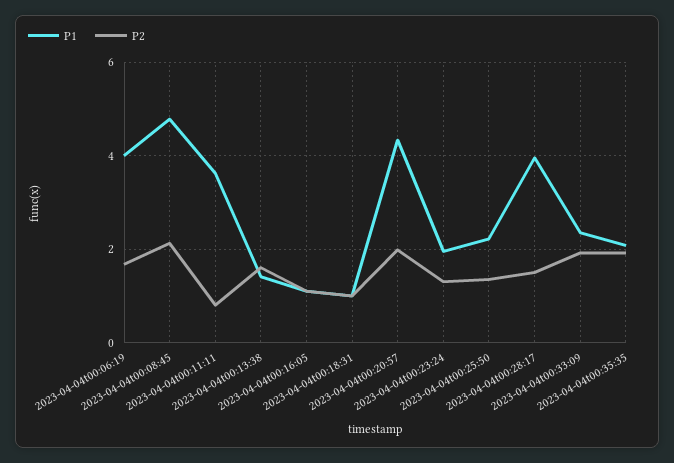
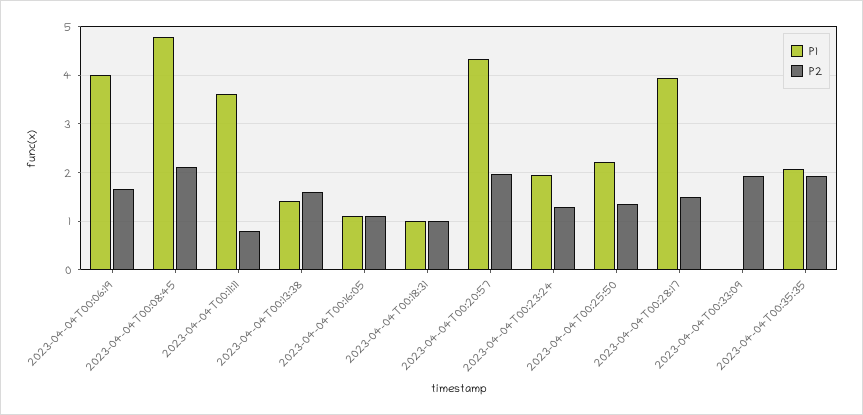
P1, 2023-04-04t00:33:09: 2.4 -> 0

